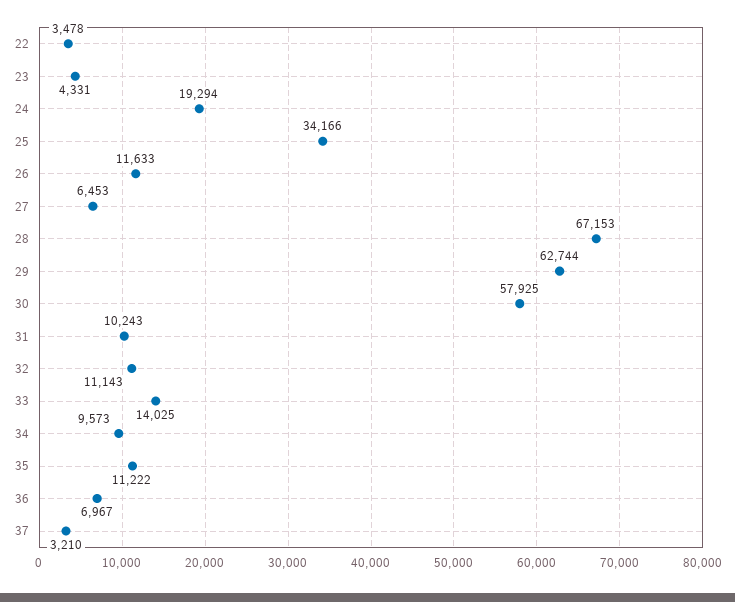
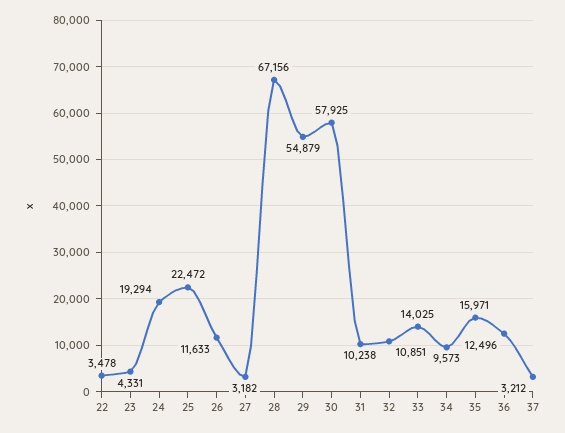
25: 34166 -> 22472
27: 6453 -> 3182
28: 67153 -> 67156
29: 62744 -> 54879
31: 10243 -> 10238
32: 11143 -> 10851
35: 11222 -> 15971
36: 6967 -> 12496
37: 3210 -> 3212

